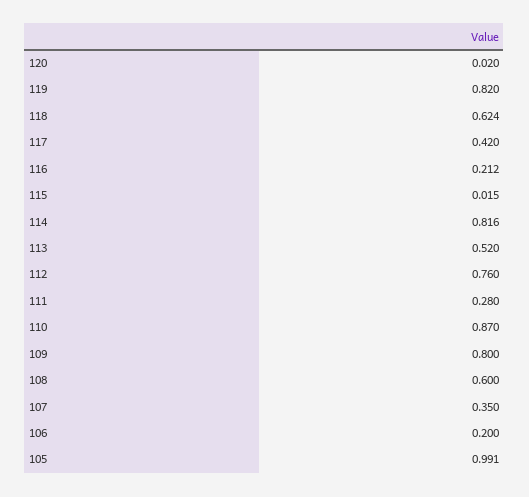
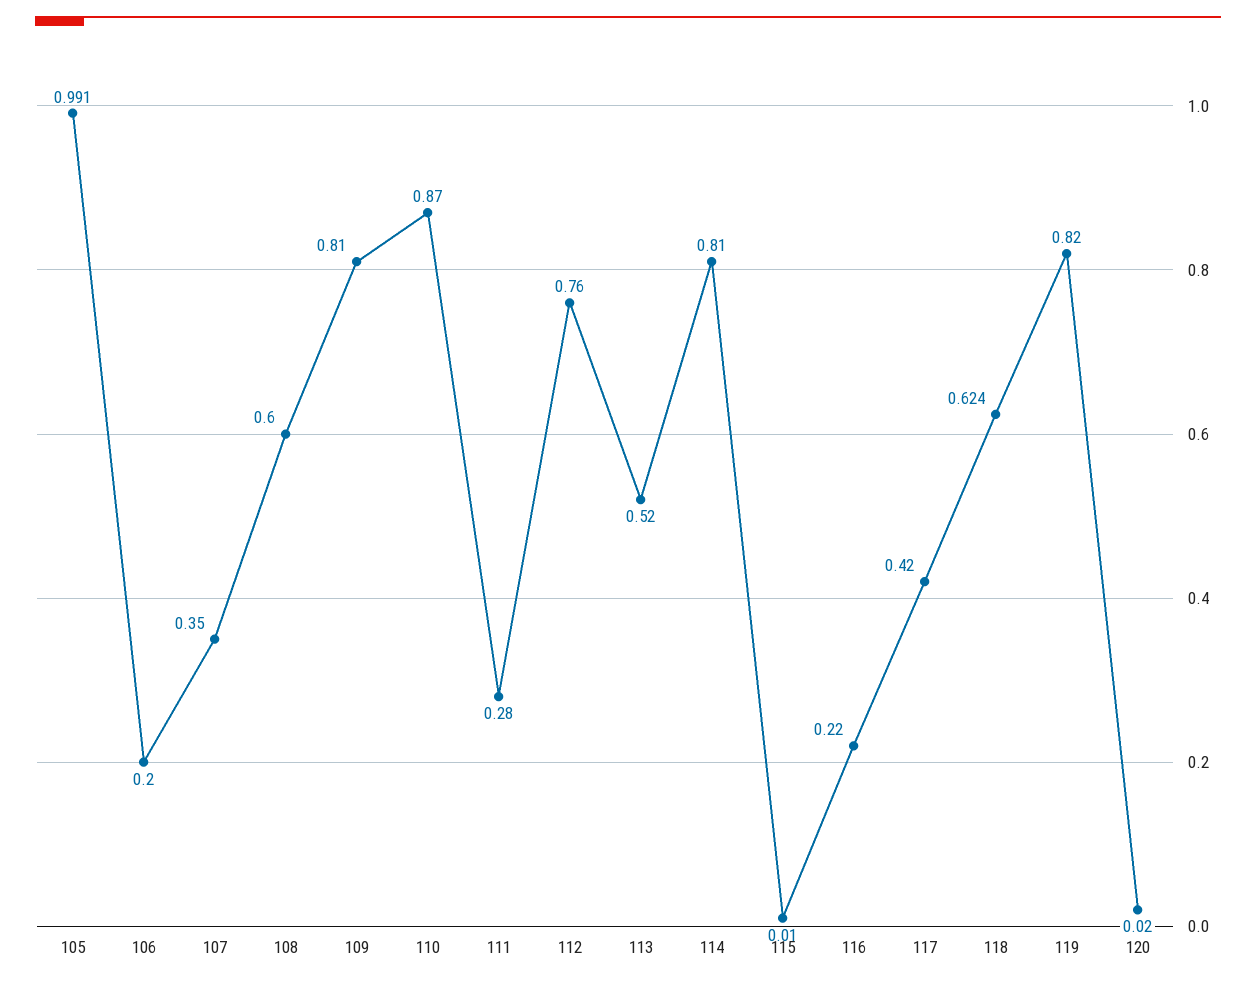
116: 0.212 -> 0.22
115: 0.015 -> 0.01
114: 0.816 -> 0.81
109: 0.8 -> 0.81

